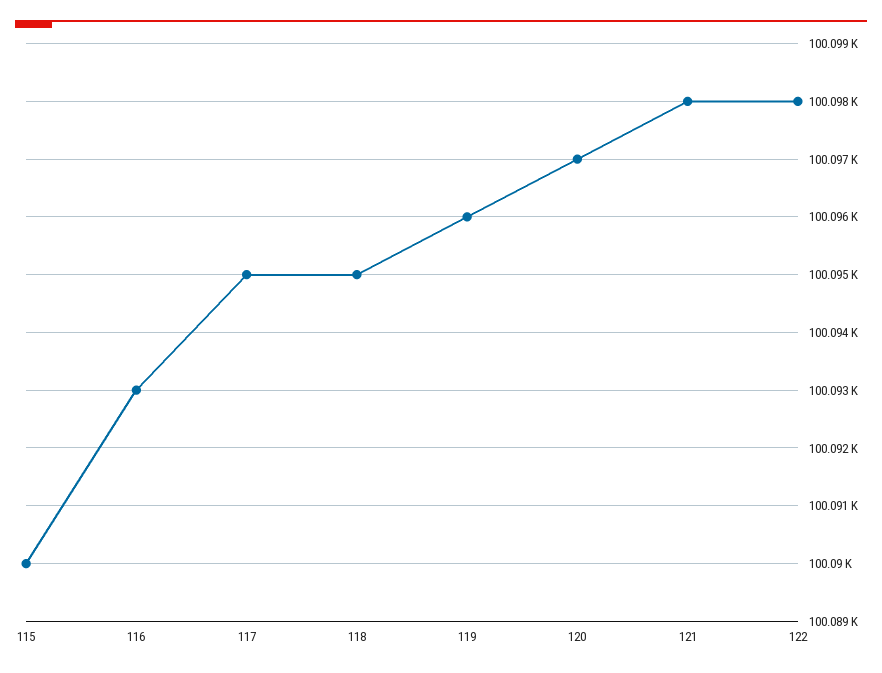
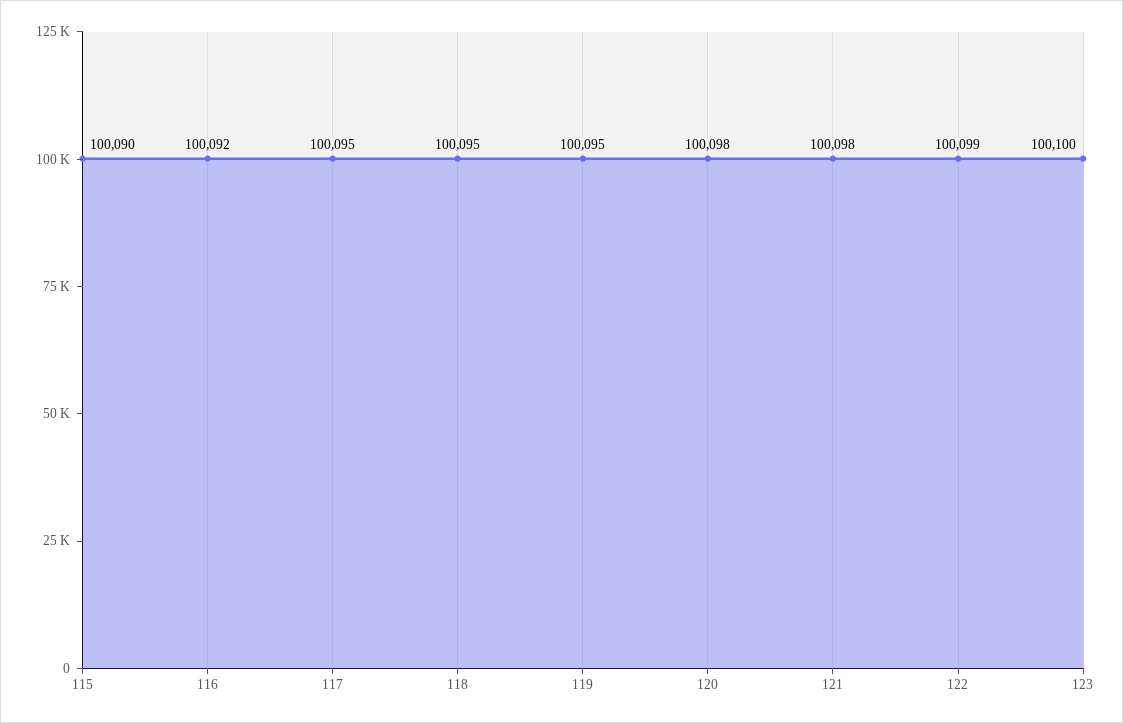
116: 100093 -> 100092
119: 100096 -> 100095
120: 100097 -> 100098
122: 100098 -> 100099
123: none -> 100100

